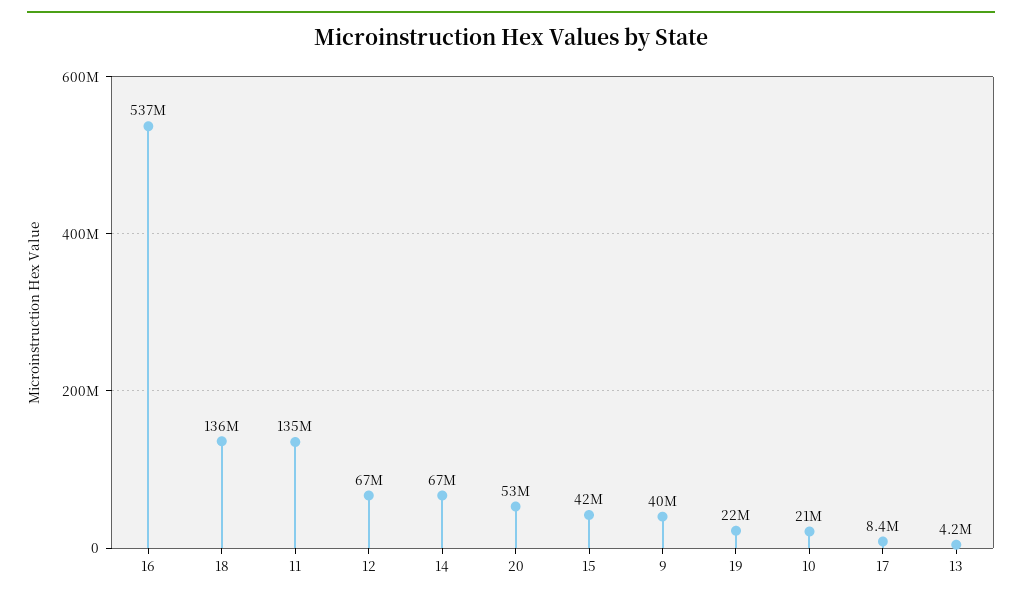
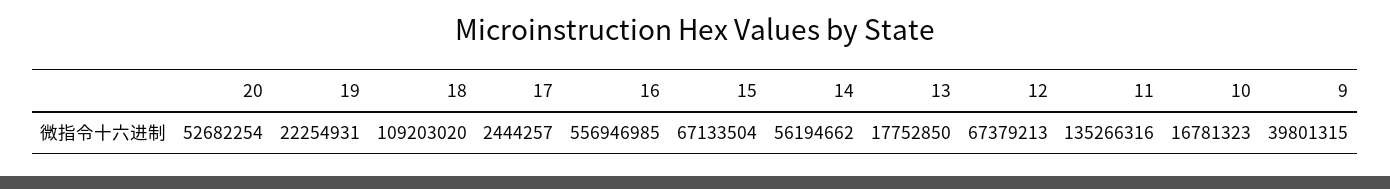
16: 537000000 -> 556946985
18: 136000000 -> 109203020
14: 67000000 -> 56194662
15: 42000000 -> 67133504
10: 21000000 -> 16781323
17: 8400000 -> 2444257
13: 4200000 -> 17752850

